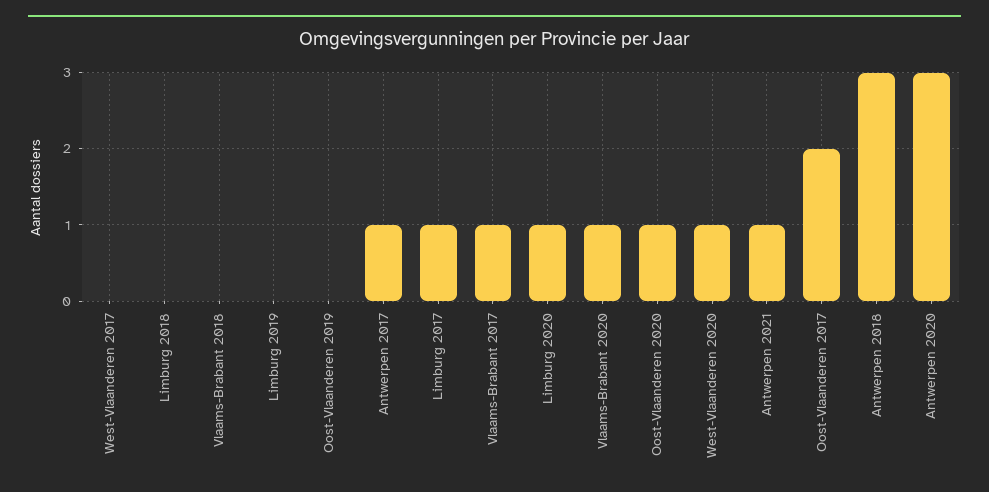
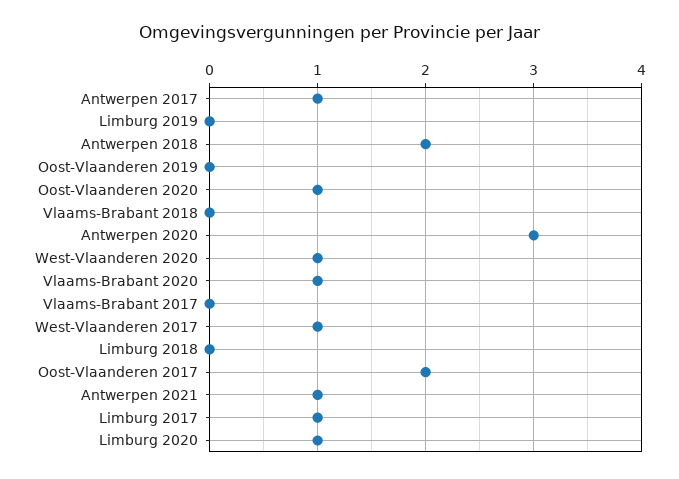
West-Vlaanderen 2017: 0 -> 1
Vlaams-Brabant 2017: 1 -> 0
Antwerpen 2018: 3 -> 2

